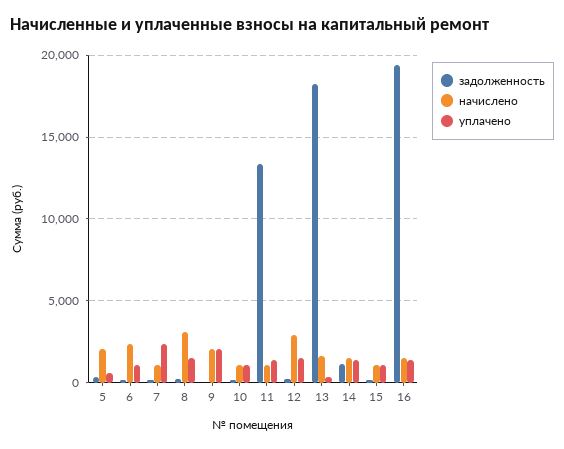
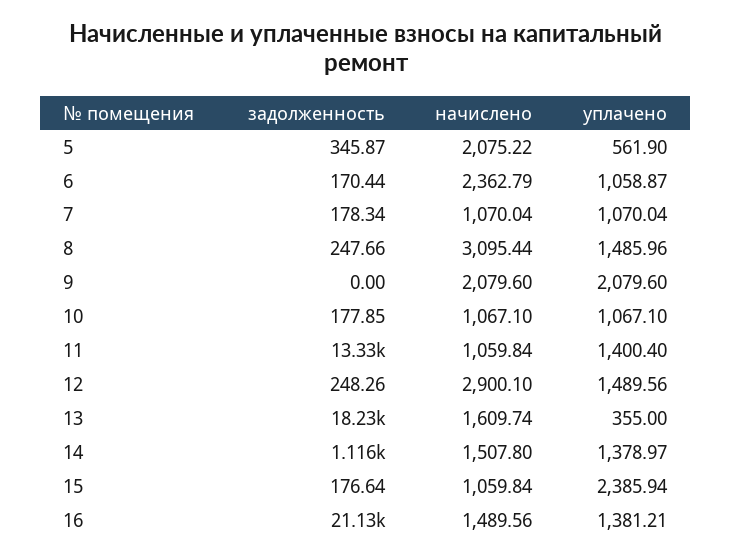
уплачено, 7: 2500 -> 1070.04
уплачено, 15: 1000 -> 2385.94
задолженность, 16: 19500 -> 21130

